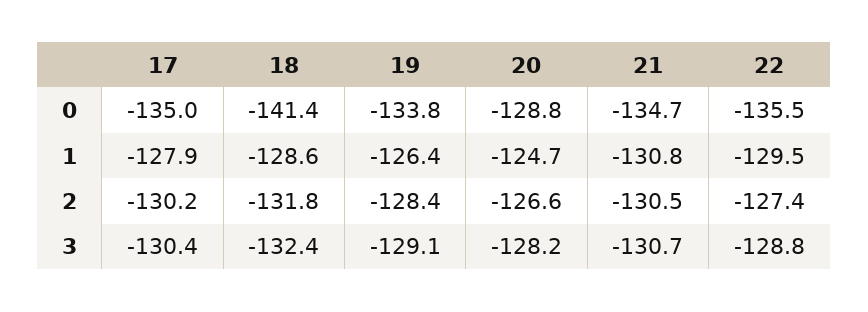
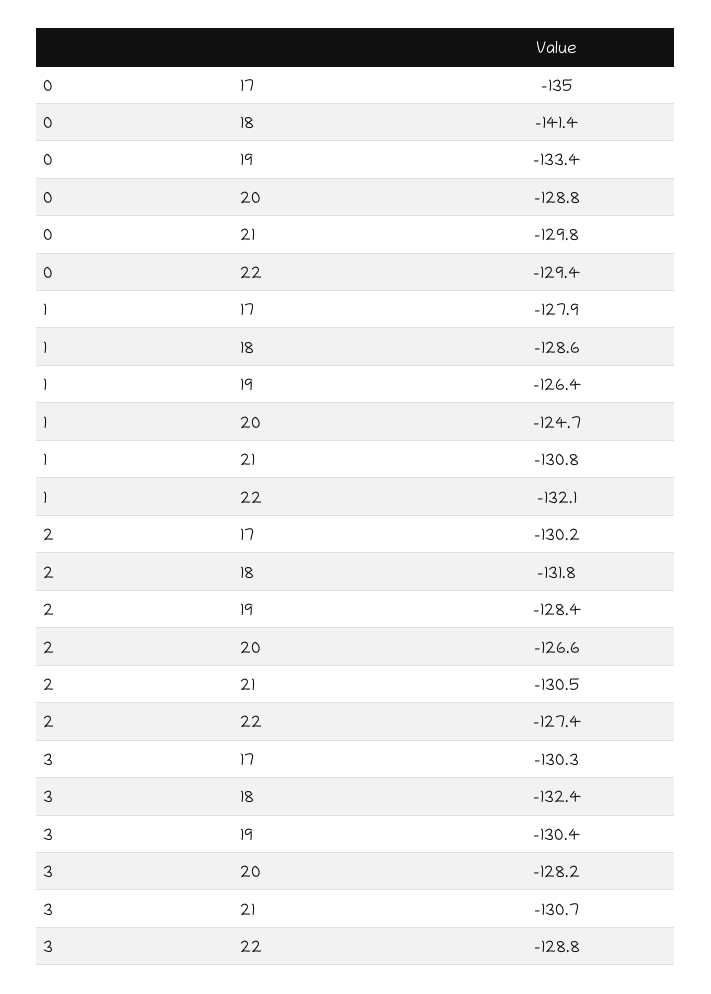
19, 0: -133.8 -> -133.4
21, 0: -134.7 -> -129.8
22, 0: -135.5 -> -129.4
22, 1: -129.5 -> -132.1
17, 3: -130.4 -> -130.3
19, 3: -129.1 -> -130.4

